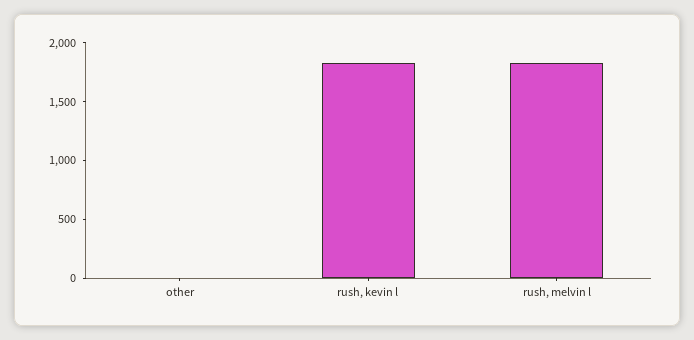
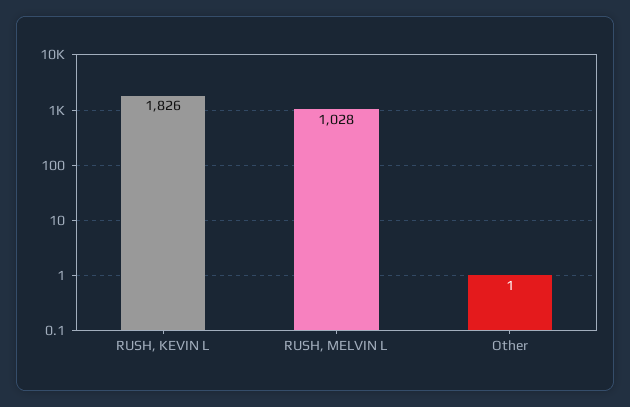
rush, melvin l: 1800 -> 1028

